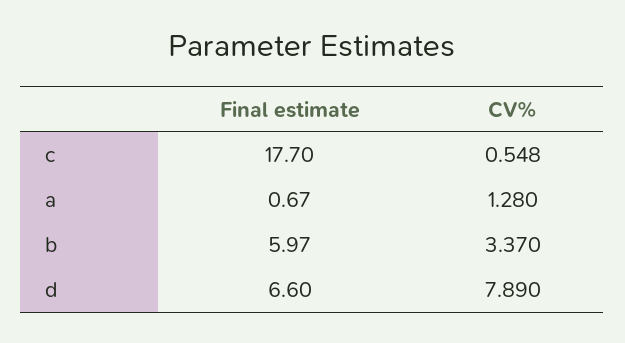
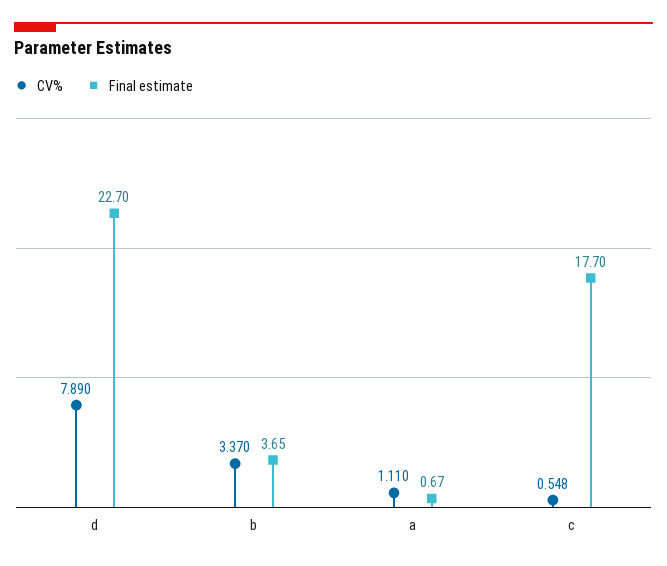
CV%, a: 1.28 -> 1.11
Final estimate, b: 5.97 -> 3.65
Final estimate, d: 6.6 -> 22.7

